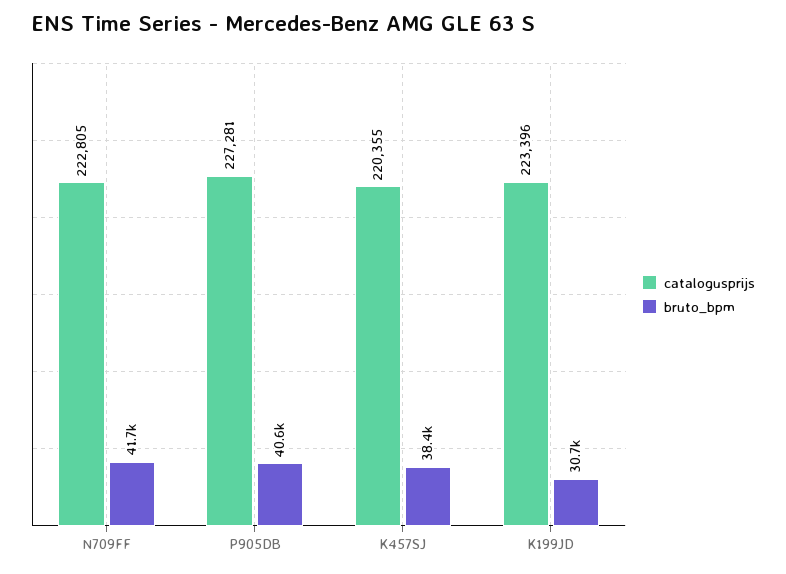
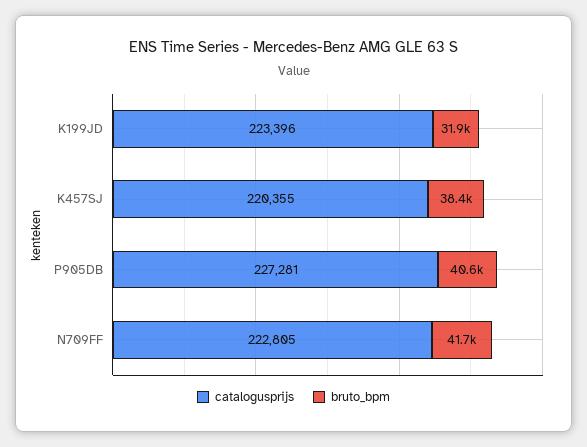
bruto_bpm, K199JD: 30700 -> 31900

